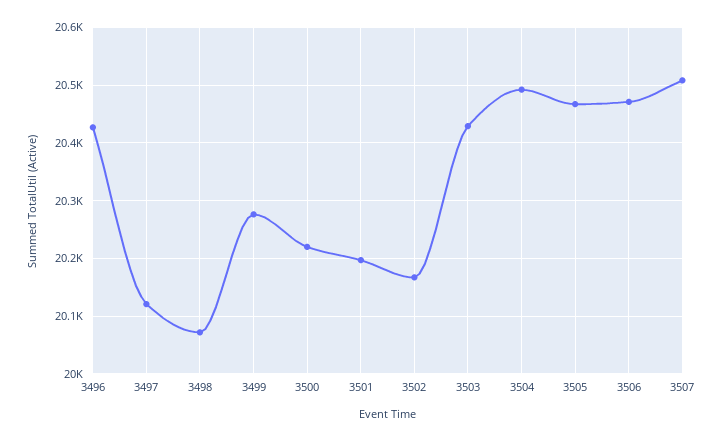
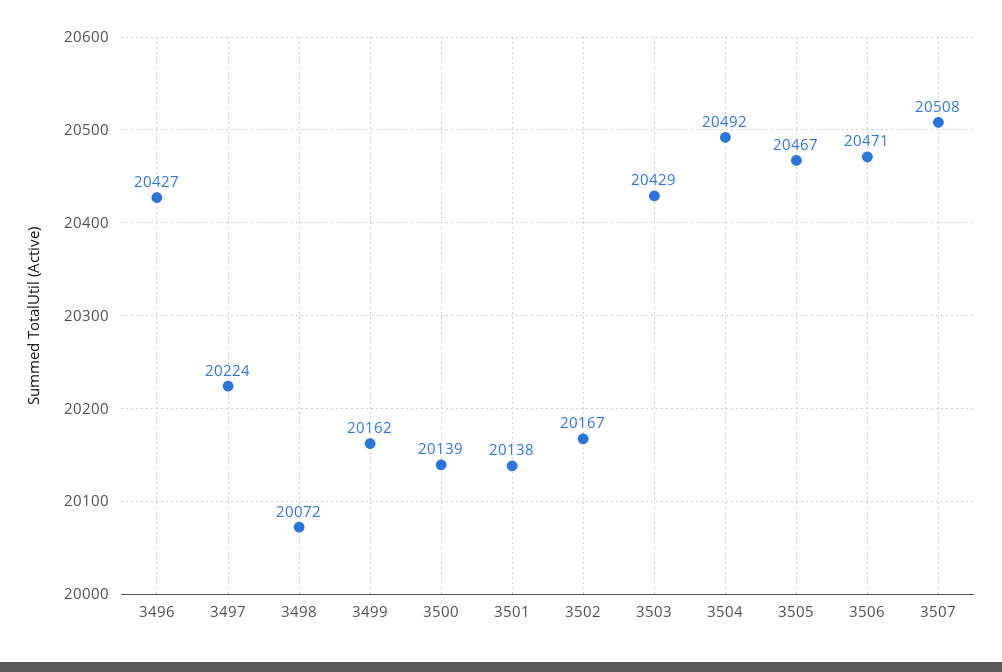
3497: 20120 -> 20224
3499: 20280 -> 20162
3500: 20220 -> 20139
3501: 20200 -> 20138

